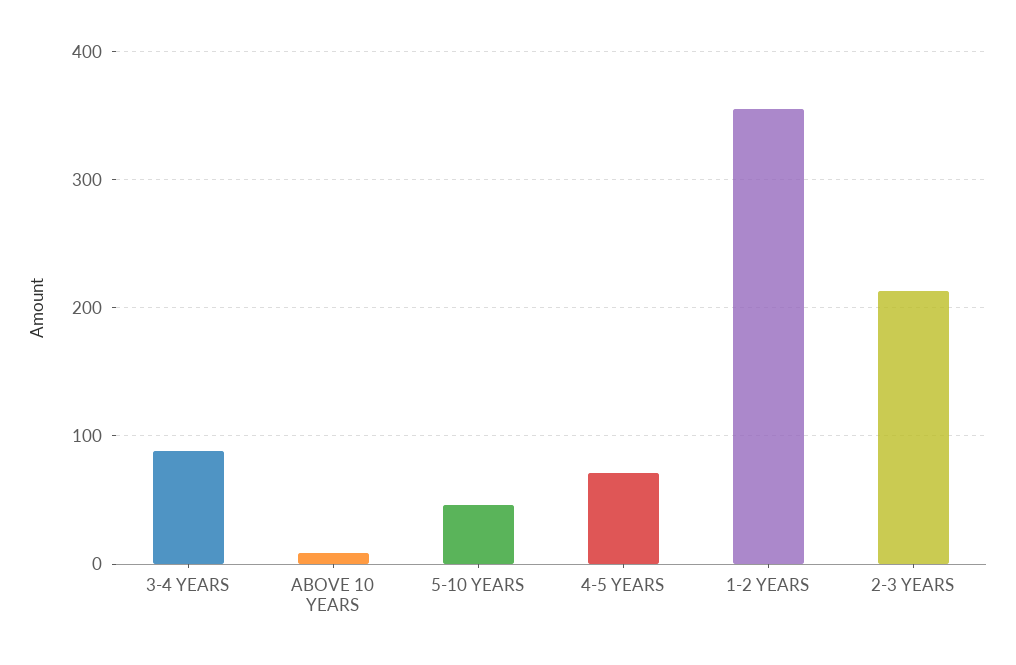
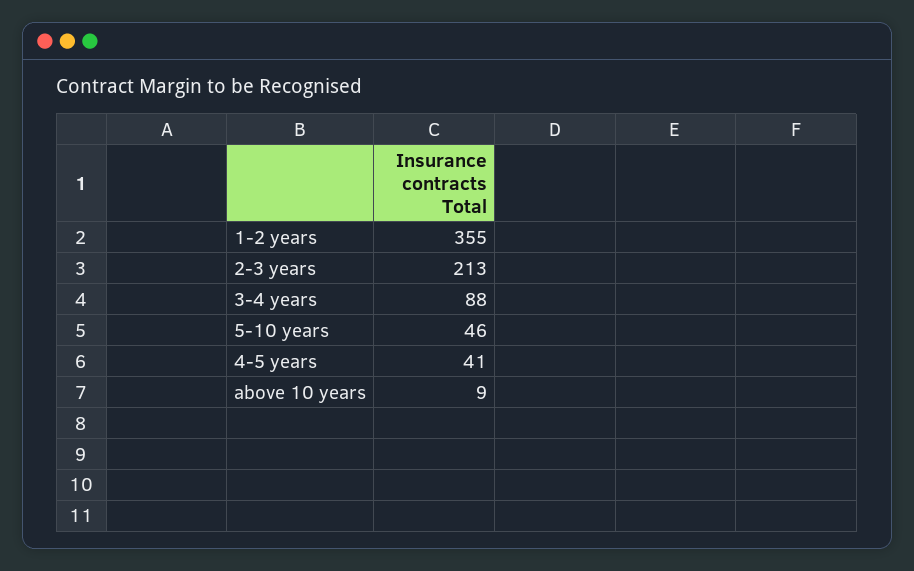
4-5 YEARS: 70 -> 41

